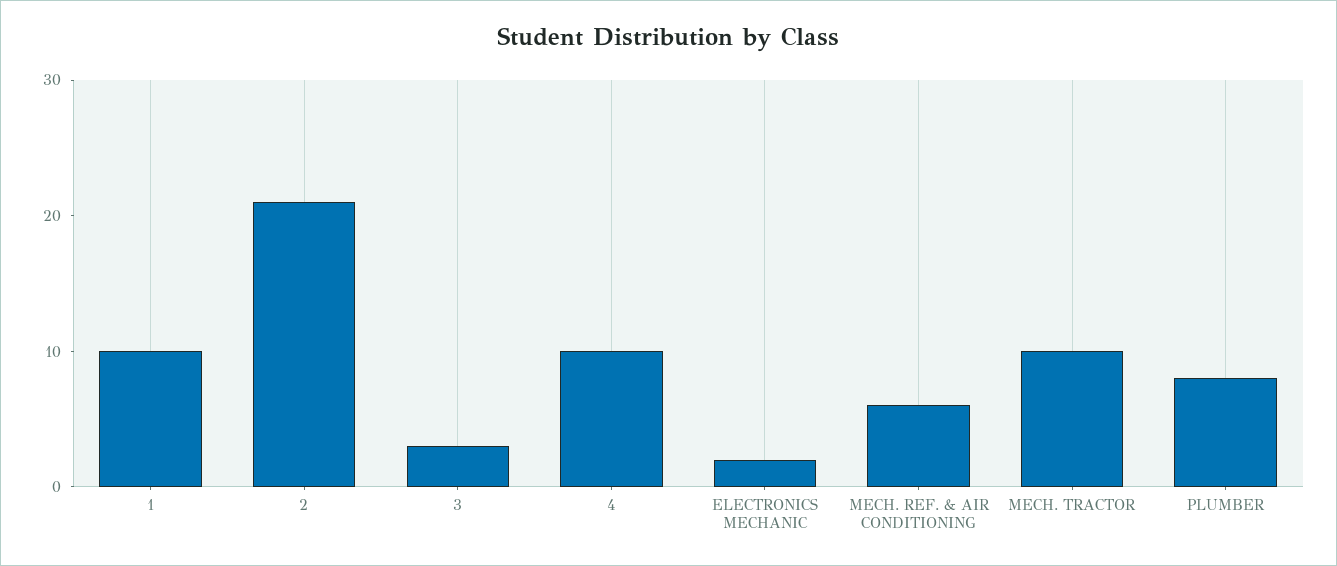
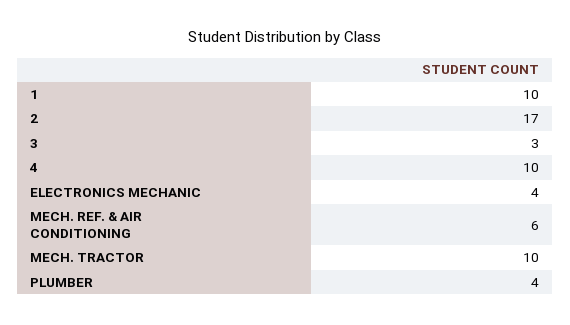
2: 21 -> 17
ELECTRONICS MECHANIC: 2 -> 4
PLUMBER: 8 -> 4

